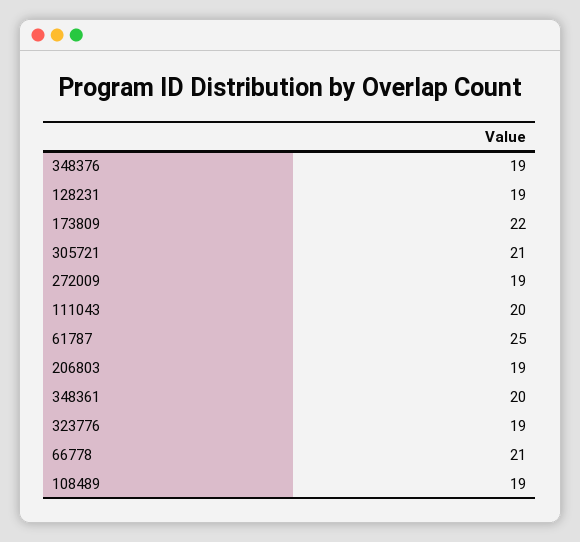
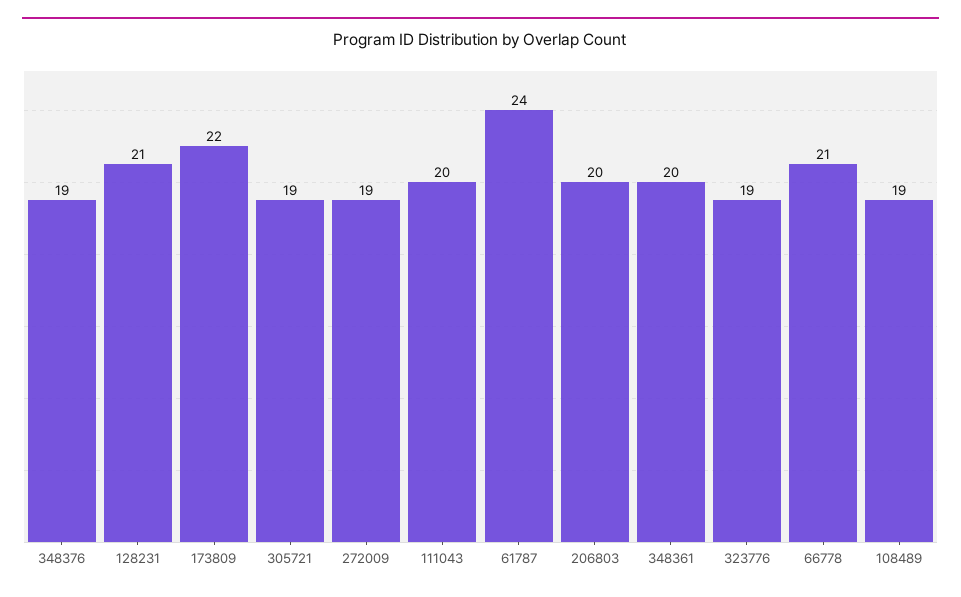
128231: 19 -> 21
305721: 21 -> 19
61787: 25 -> 24
206803: 19 -> 20

